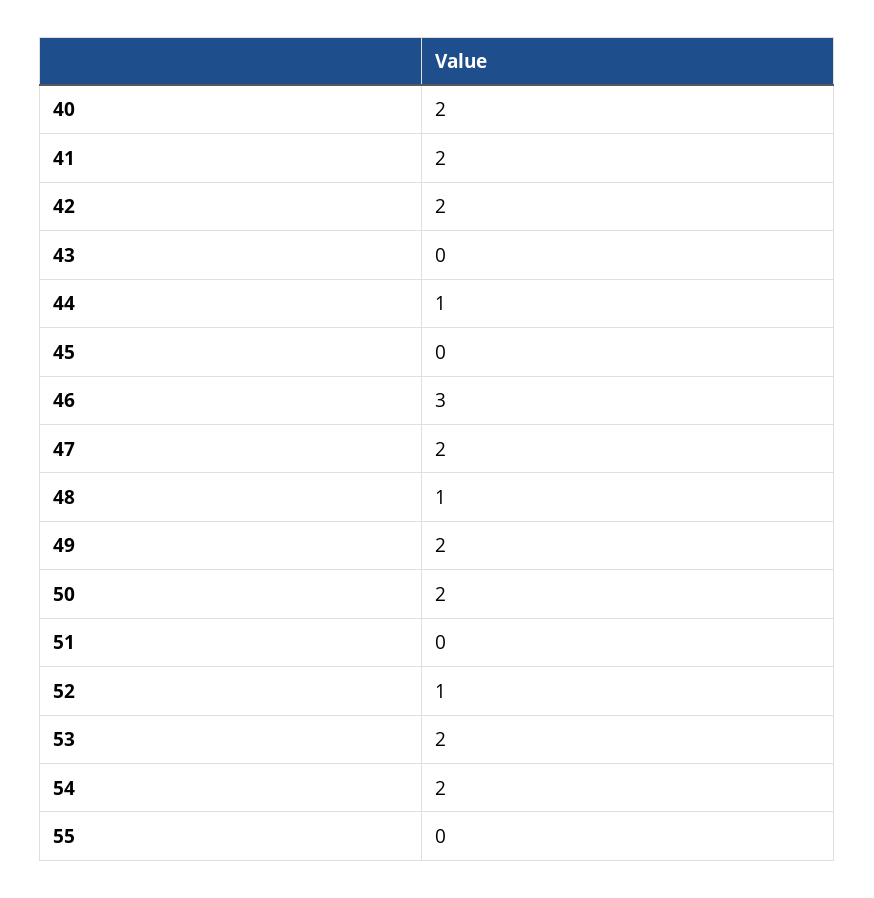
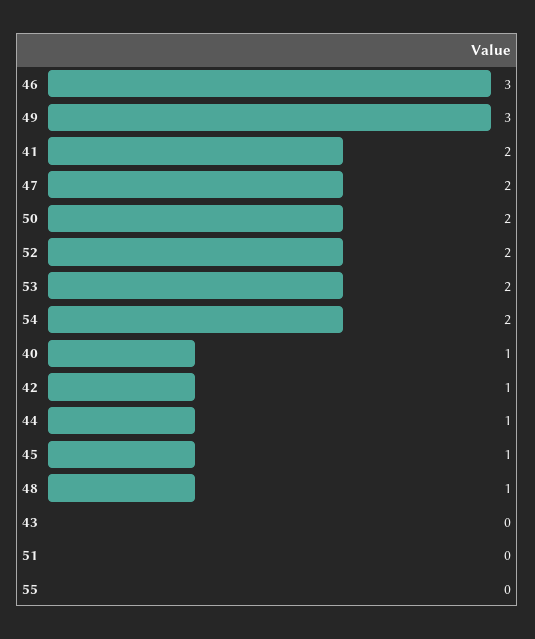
40: 2 -> 1
42: 2 -> 1
45: 0 -> 1
49: 2 -> 3
52: 1 -> 2

